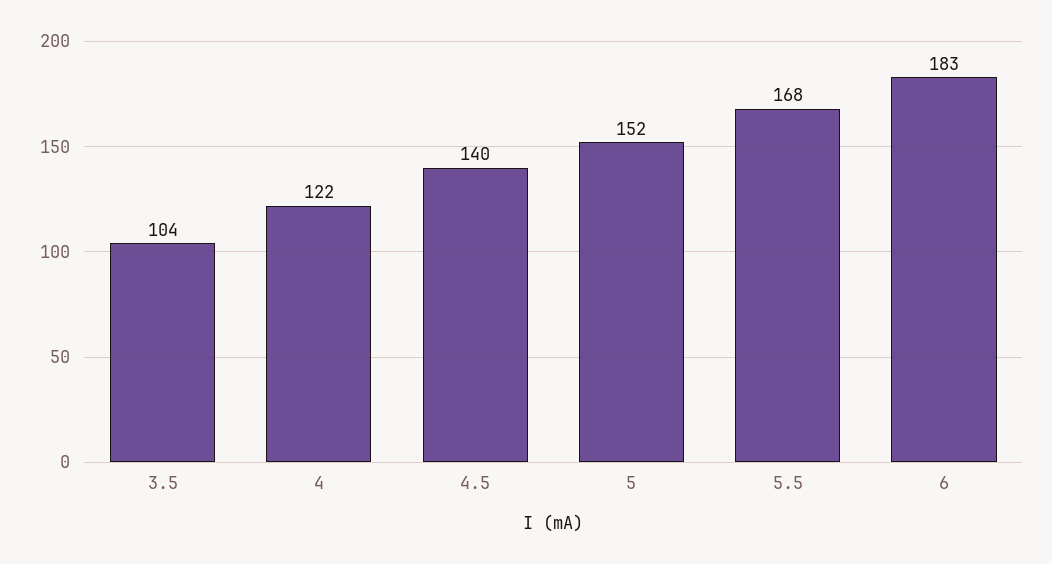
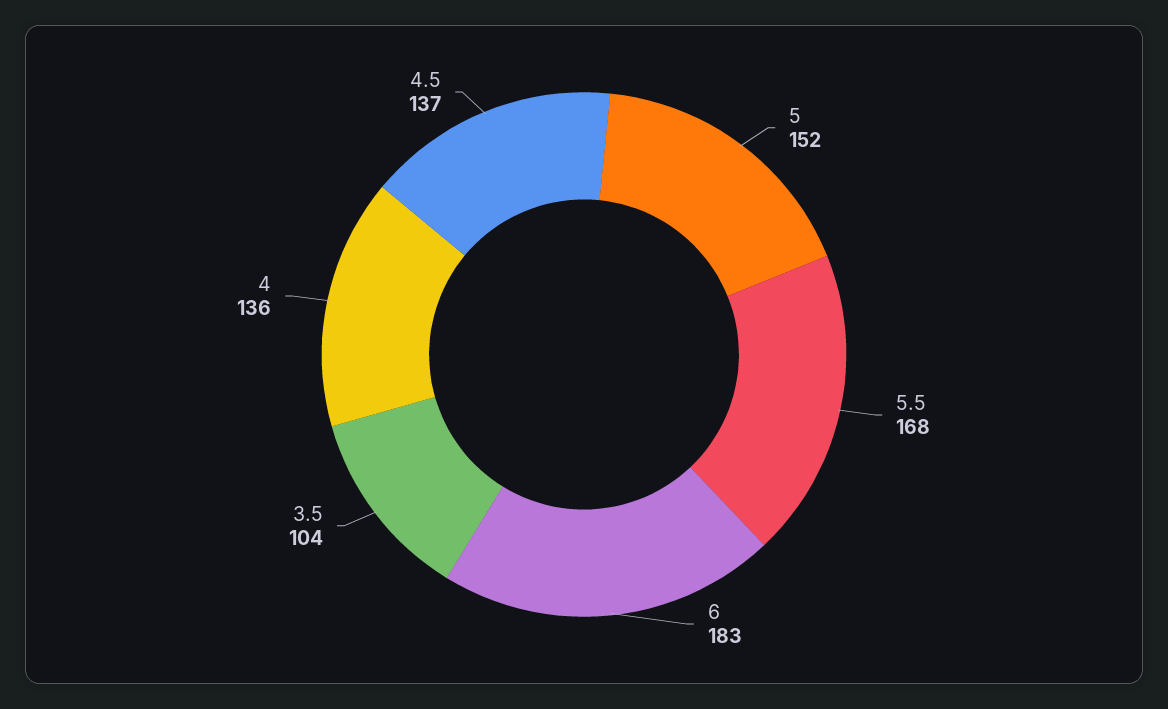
4: 122 -> 136
4.5: 140 -> 137

